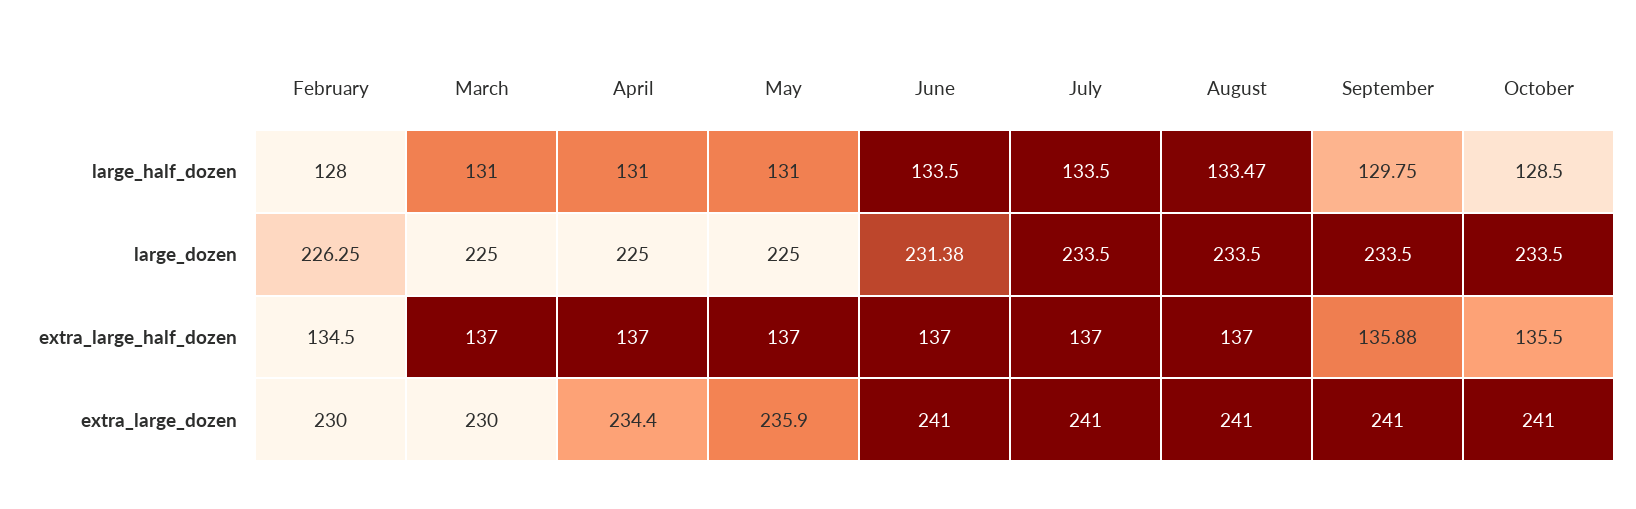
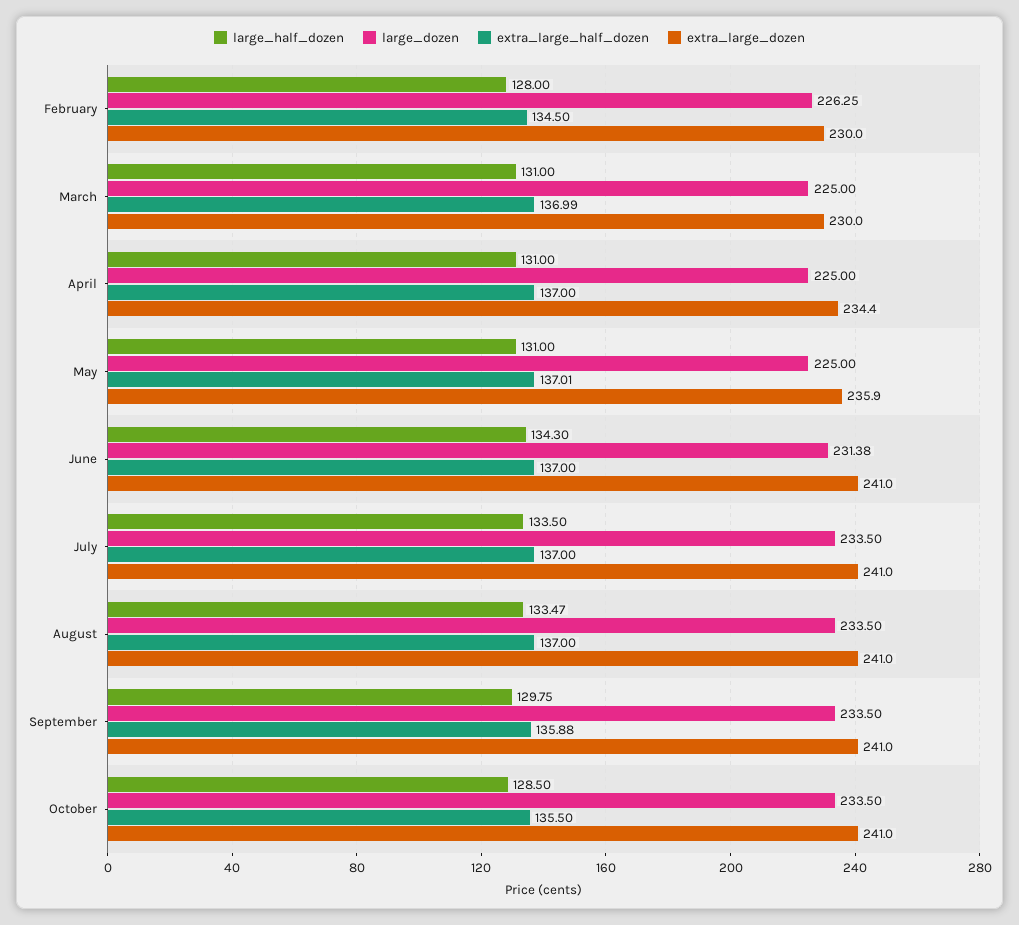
large_half_dozen, June: 133.5 -> 134.3
extra_large_half_dozen, March: 137 -> 136.99
extra_large_half_dozen, May: 137 -> 137.01

